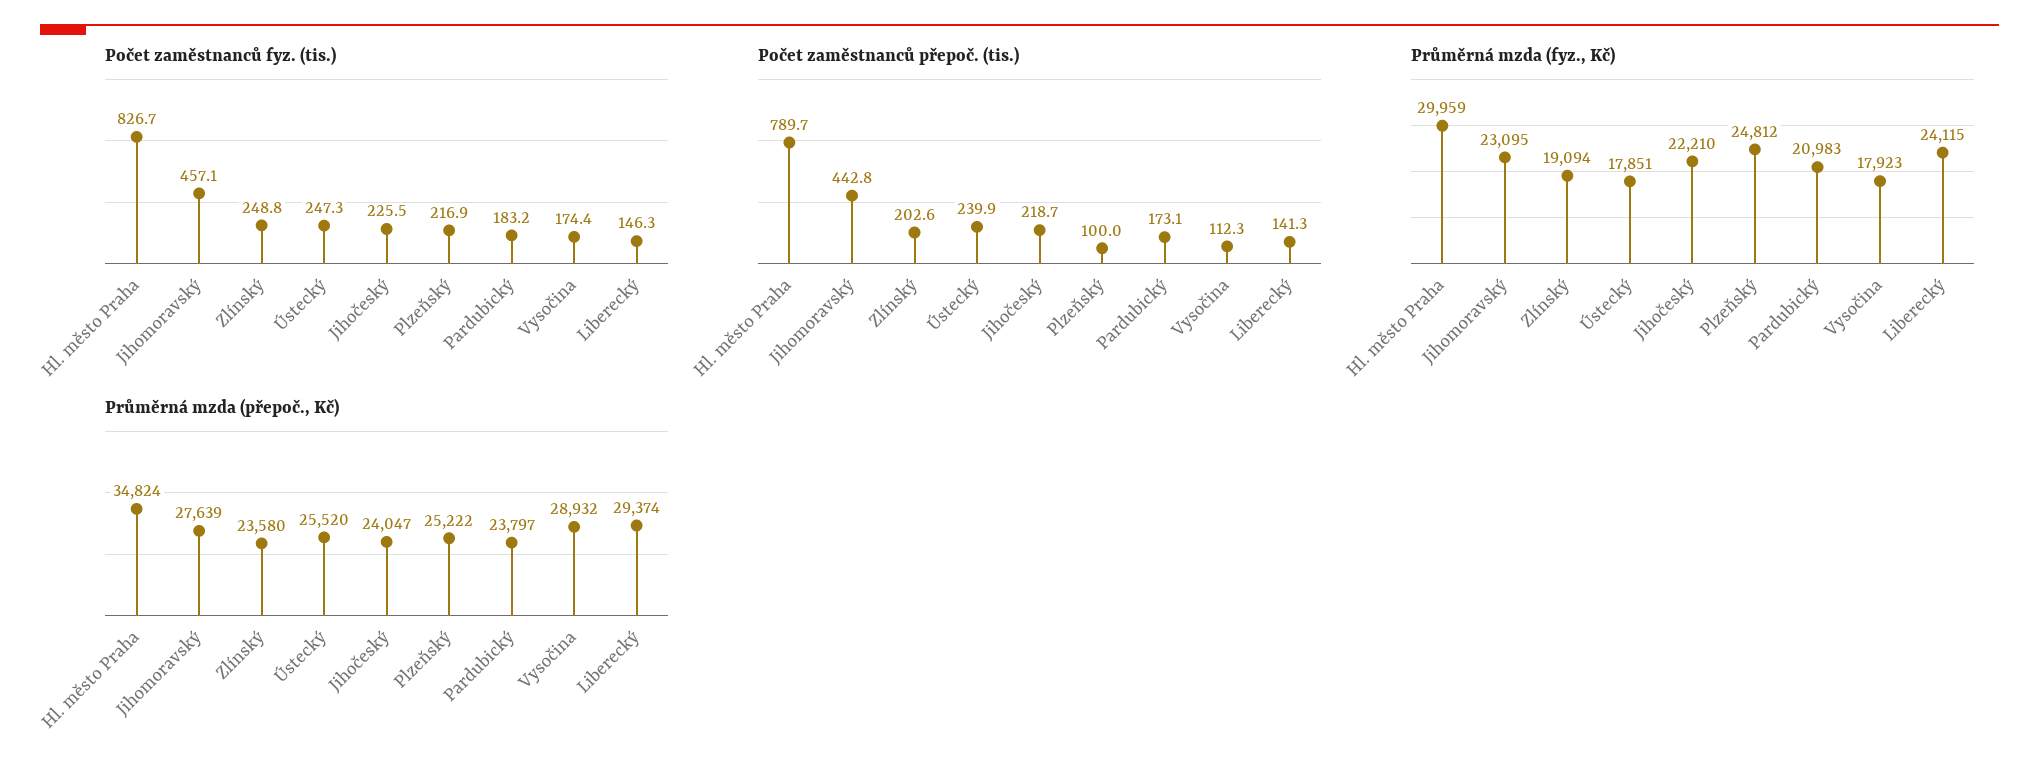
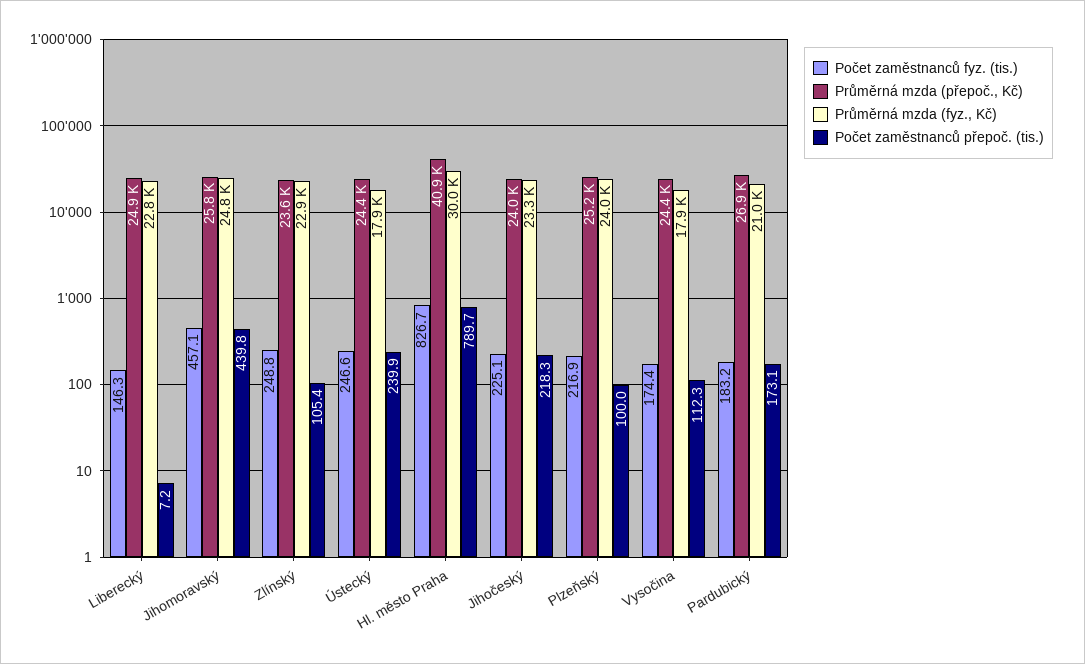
Počet zaměstnanců fyz. (tis.), Ústecký: 247.3 -> 246.6
Počet zaměstnanců fyz. (tis.), Jihočeský: 225.5 -> 225.1
Počet zaměstnanců přepoč. (tis.), Jihomoravský: 442.8 -> 439.8
Počet zaměstnanců přepoč. (tis.), Zlínský: 202.6 -> 105.4
Počet zaměstnanců přepoč. (tis.), Jihočeský: 218.7 -> 218.3
Počet zaměstnanců přepoč. (tis.), Liberecký: 141.3 -> 7.2
Průměrná mzda (fyz., Kč), Jihomoravský: 23095 -> 24800
Průměrná mzda (fyz., Kč), Zlínský: 19094 -> 22900
Průměrná mzda (fyz., Kč), Jihočeský: 22210 -> 23300
Průměrná mzda (fyz., Kč), Plzeňský: 24812 -> 24000
Průměrná mzda (fyz., Kč), Liberecký: 24115 -> 22800
Průměrná mzda (přepoč., Kč), Hl. město Praha: 34824 -> 40900
Průměrná mzda (přepoč., Kč), Jihomoravský: 27639 -> 25800
Průměrná mzda (přepoč., Kč), Ústecký: 25520 -> 24400
Průměrná mzda (přepoč., Kč), Pardubický: 23797 -> 26900
Průměrná mzda (přepoč., Kč), Vysočina: 28932 -> 24400
Průměrná mzda (přepoč., Kč), Liberecký: 29374 -> 24900

